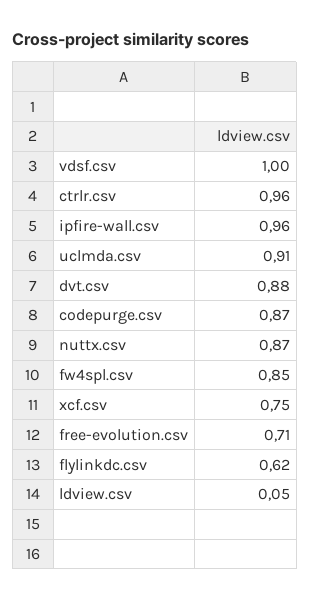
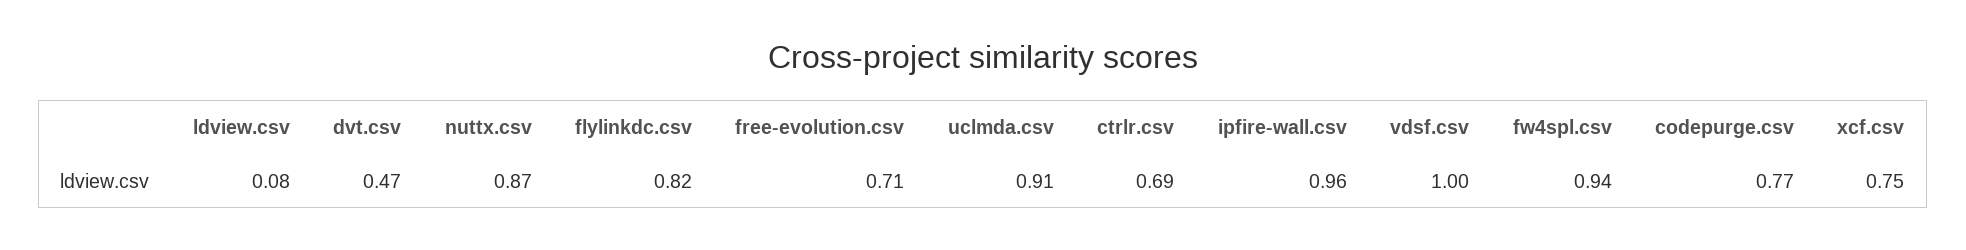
ctrlr.csv: 0.96 -> 0.69
dvt.csv: 0.88 -> 0.47
codepurge.csv: 0.87 -> 0.77
fw4spl.csv: 0.85 -> 0.94
flylinkdc.csv: 0.62 -> 0.82
ldview.csv: 0.05 -> 0.08

